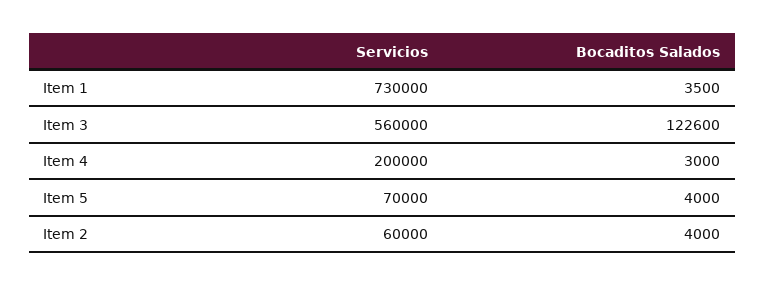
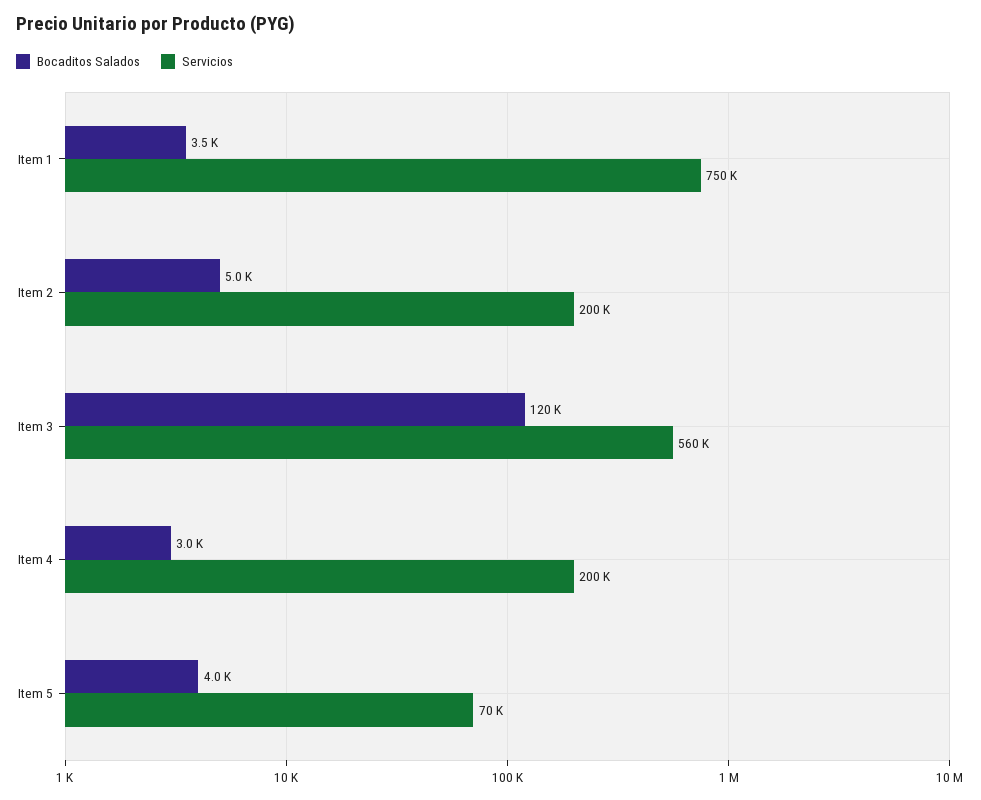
Servicios, Item 1: 730000 -> 750000
Bocaditos Salados, Item 3: 122600 -> 120000
Servicios, Item 2: 60000 -> 200000
Bocaditos Salados, Item 2: 4000 -> 5000

